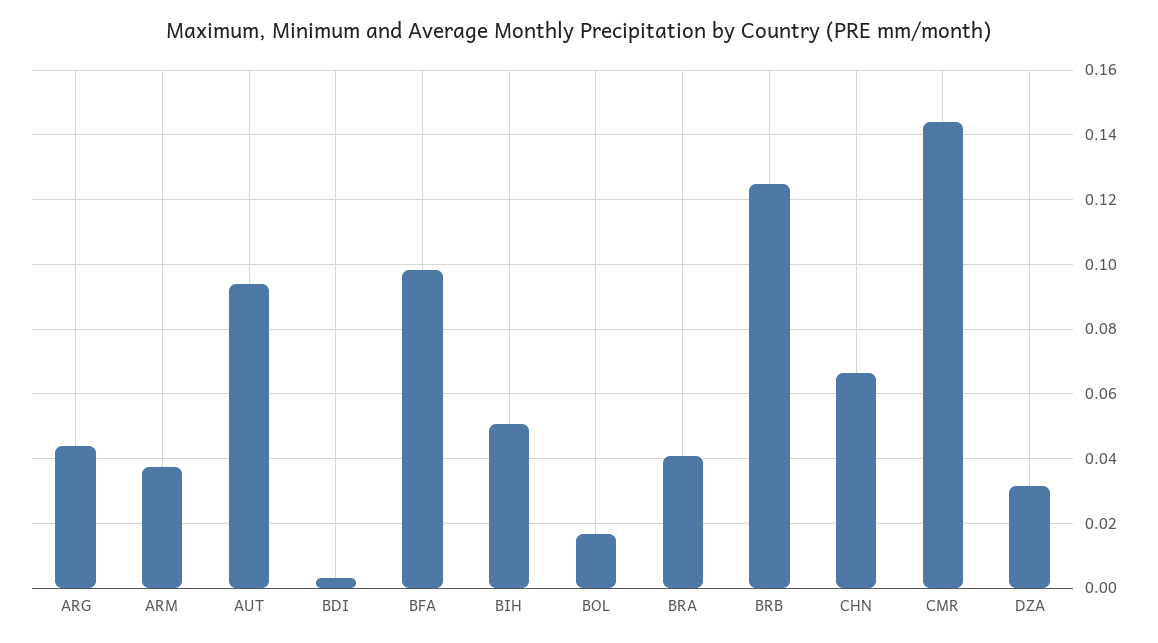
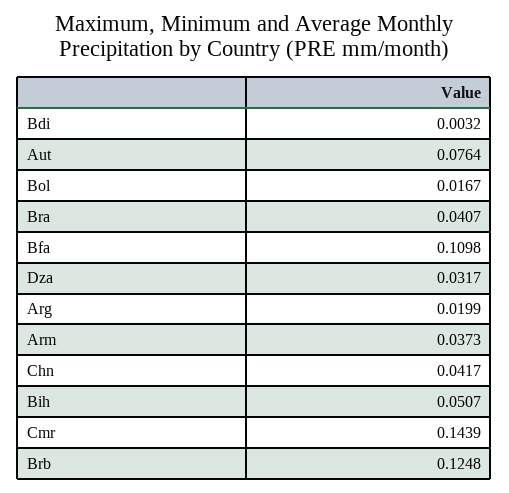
ARG: 0.044 -> 0.0199
AUT: 0.094 -> 0.0764
BFA: 0.098 -> 0.1098
CHN: 0.066 -> 0.0417

